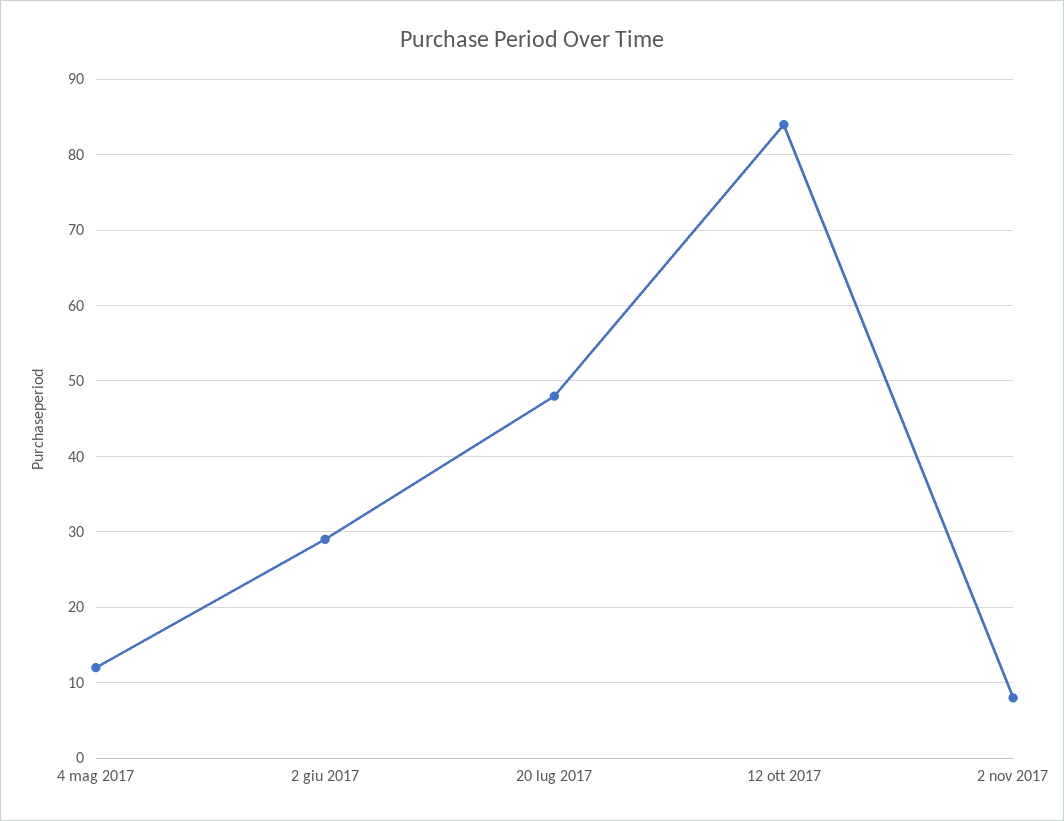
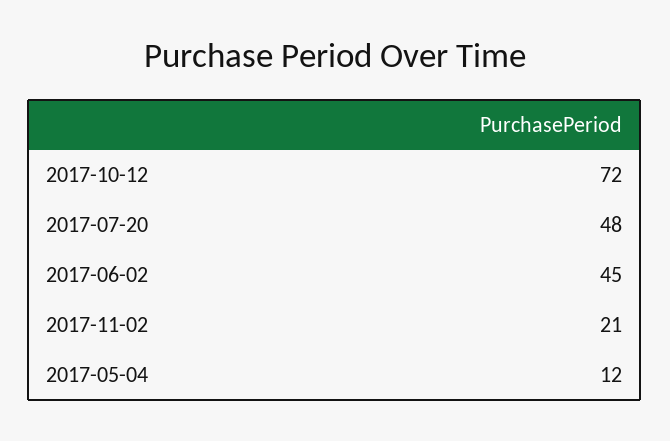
2 giu 2017: 29 -> 45
12 ott 2017: 84 -> 72
2 nov 2017: 8 -> 21

